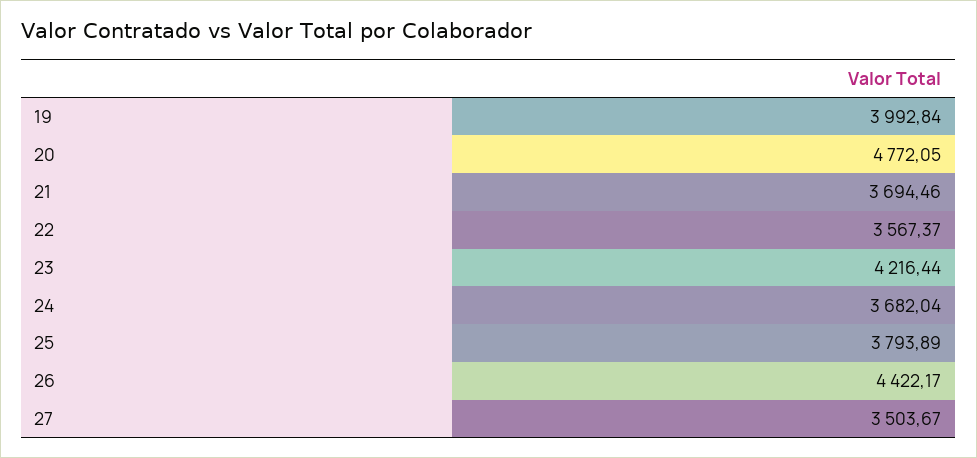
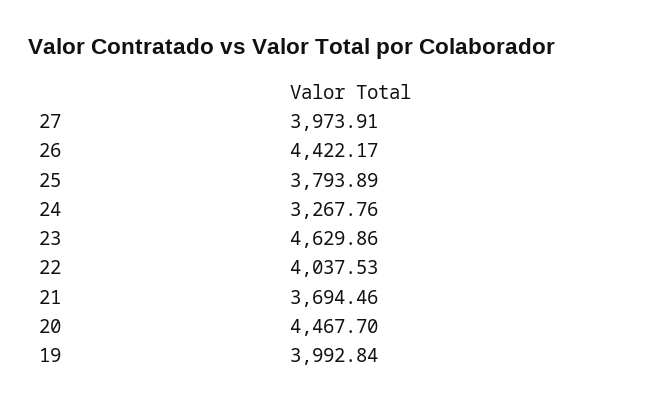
20: 4772.05 -> 4467.7
22: 3567.37 -> 4037.53
23: 4216.44 -> 4629.86
24: 3682.04 -> 3267.76
27: 3503.67 -> 3973.91

